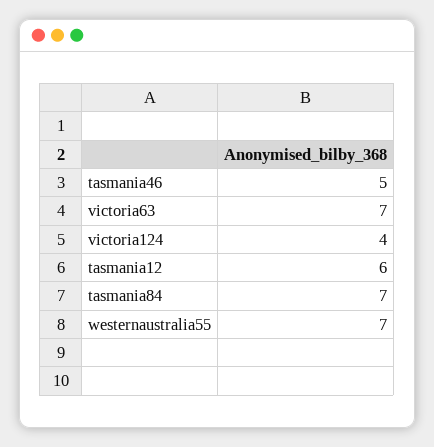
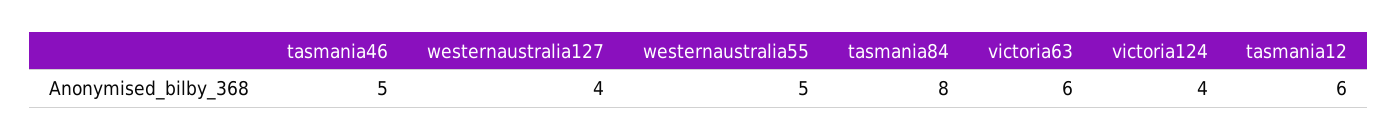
victoria63: 7 -> 6
tasmania84: 7 -> 8
westernaustralia55: 7 -> 5
westernaustralia127: none -> 4

